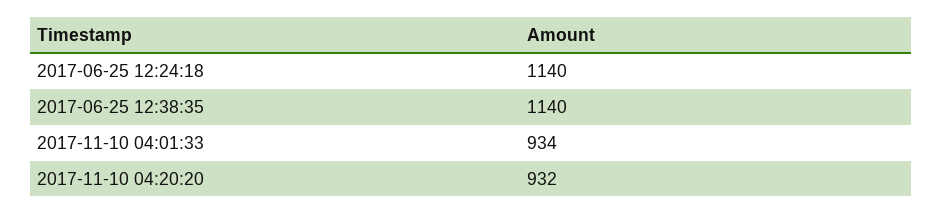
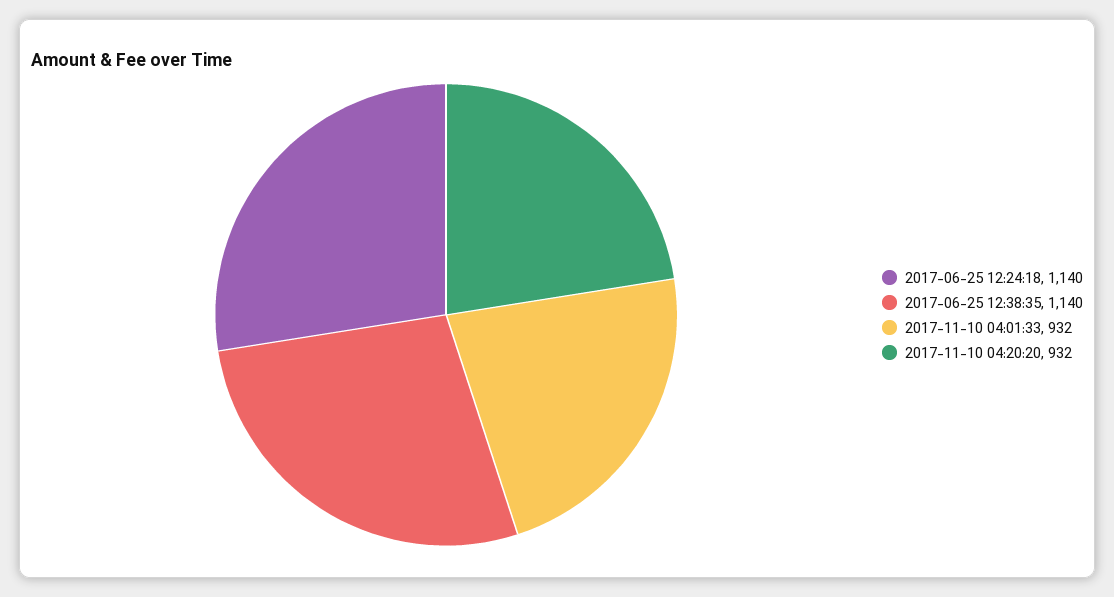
2017-11-10 04:01:33: 934 -> 932

